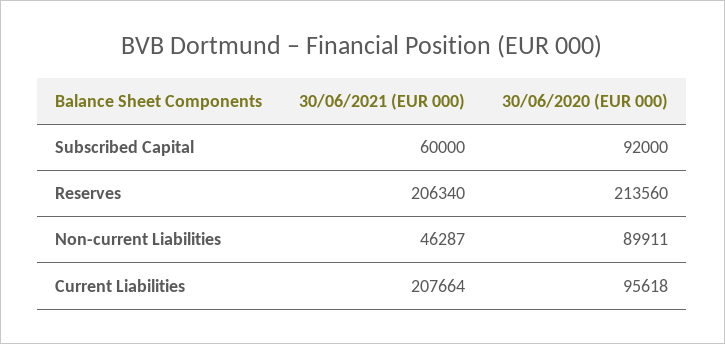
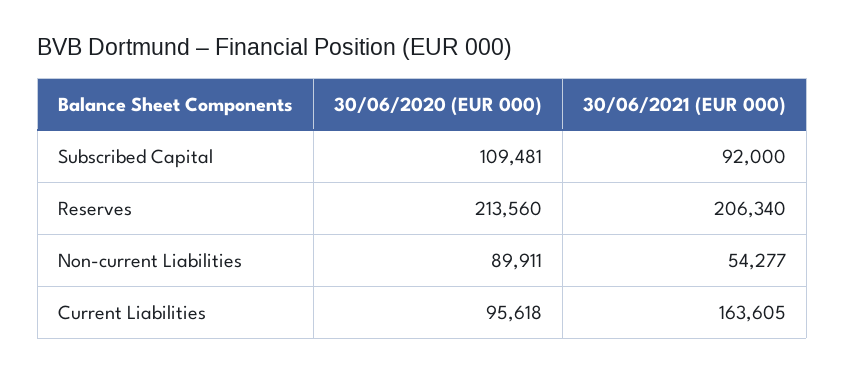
30/06/2021 (EUR 000), Subscribed Capital: 60000 -> 92000
30/06/2020 (EUR 000), Subscribed Capital: 92000 -> 109481
30/06/2021 (EUR 000), Non-current Liabilities: 46287 -> 54277
30/06/2021 (EUR 000), Current Liabilities: 207664 -> 163605

